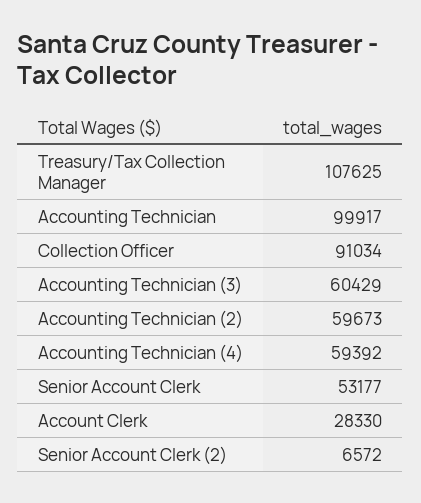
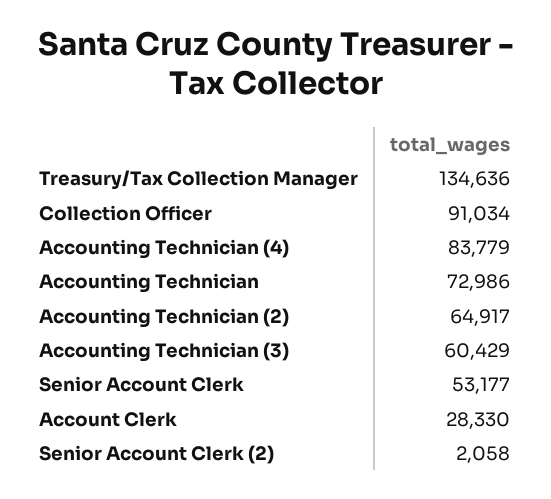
Treasury/Tax Collection Manager: 107625 -> 134636
Accounting Technician: 99917 -> 72986
Accounting Technician (2): 59673 -> 64917
Accounting Technician (4): 59392 -> 83779
Senior Account Clerk (2): 6572 -> 2058

